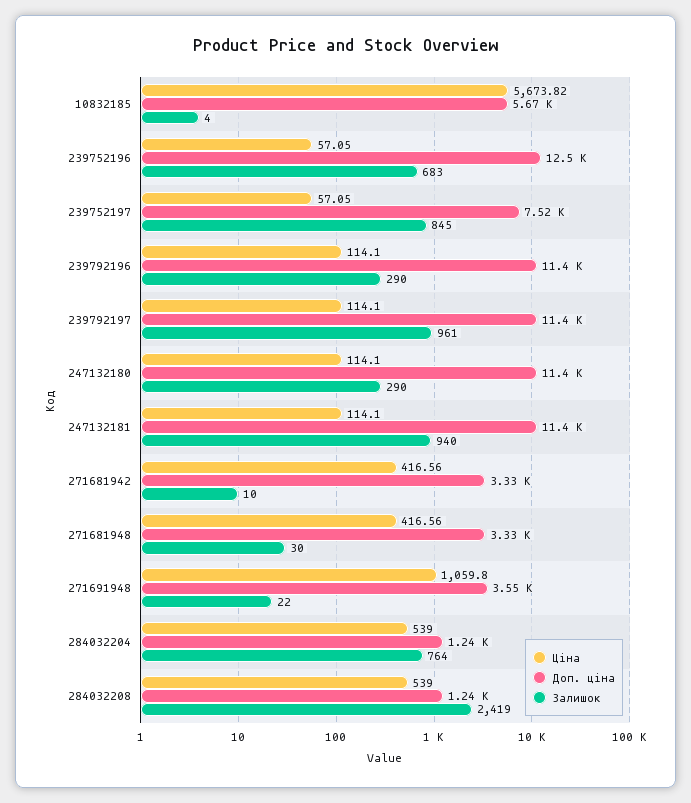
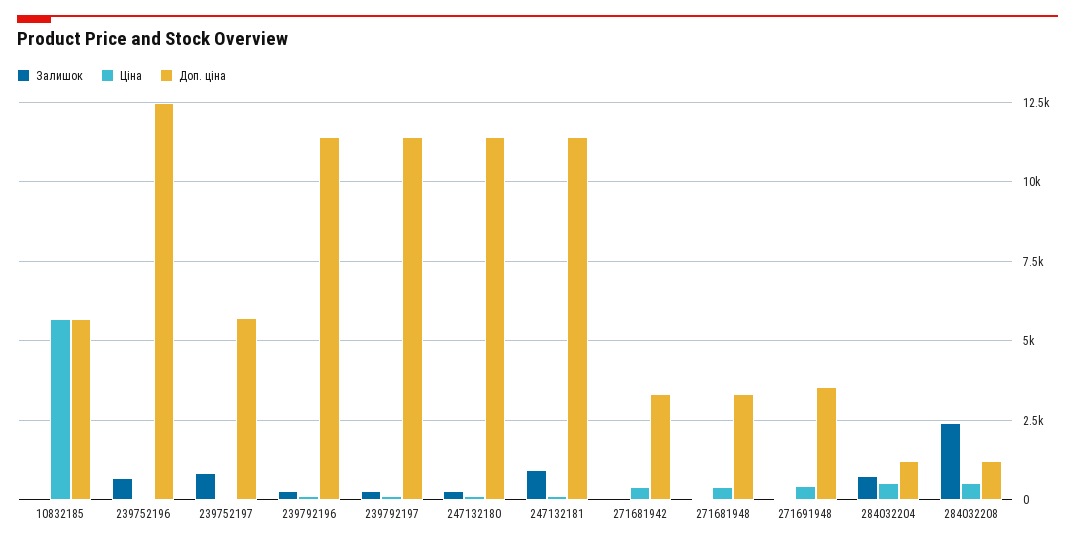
Доп. ціна, 239752197: 7520 -> 5750
Залишок, 239792197: 961 -> 250
Ціна, 271691948: 1059.8 -> 500

